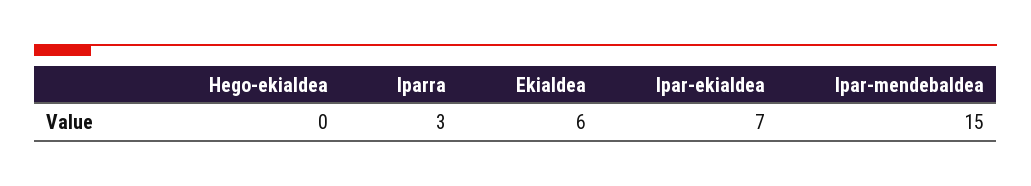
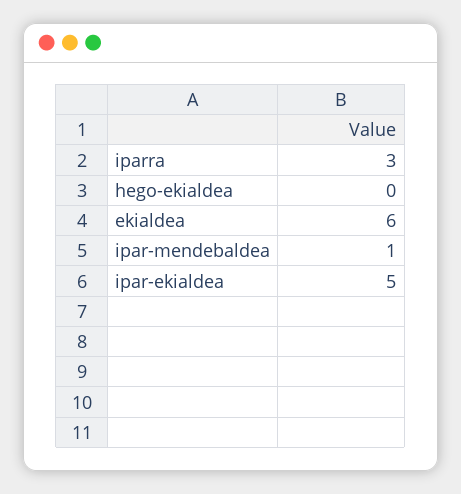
Ipar-ekialdea: 7 -> 5
Ipar-mendebaldea: 15 -> 1

